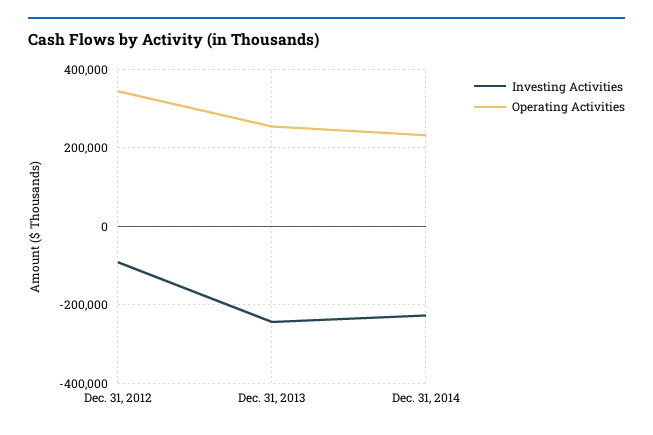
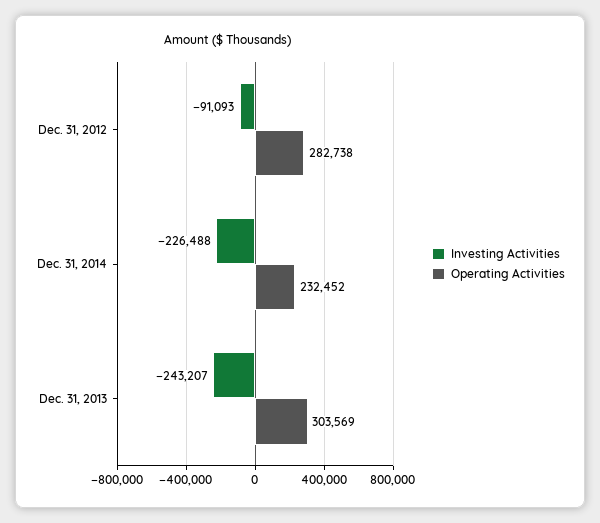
Operating Activities, Dec. 31, 2012: 340000 -> 282738
Operating Activities, Dec. 31, 2013: 260000 -> 303569

